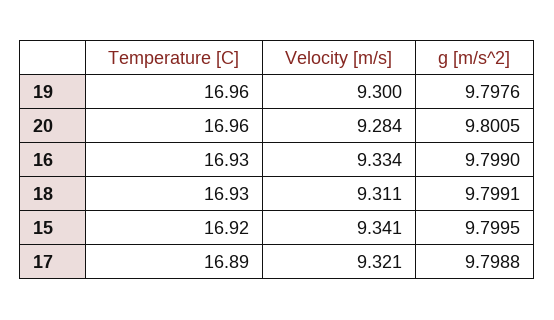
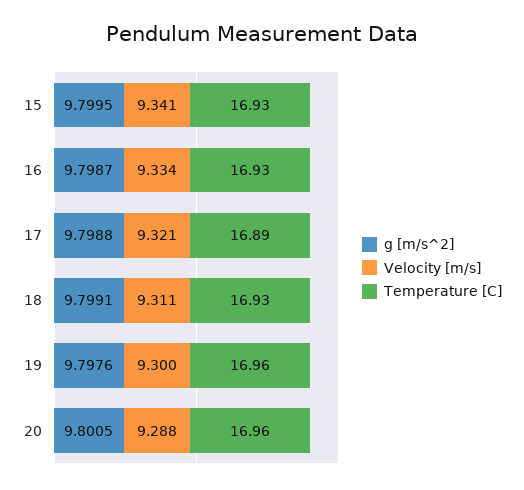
Velocity [m/s], 20: 9.284 -> 9.288
g [m/s^2], 16: 9.799 -> 9.7987
Temperature [C], 15: 16.92 -> 16.93

